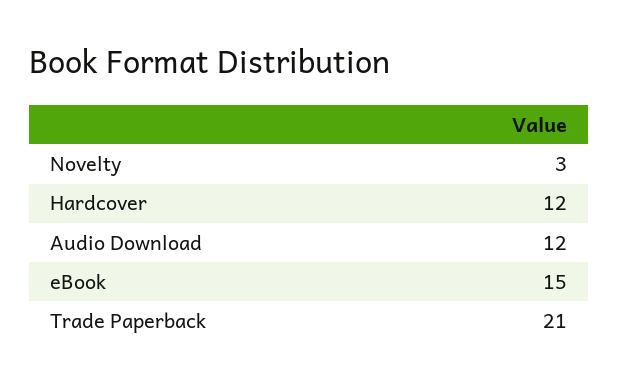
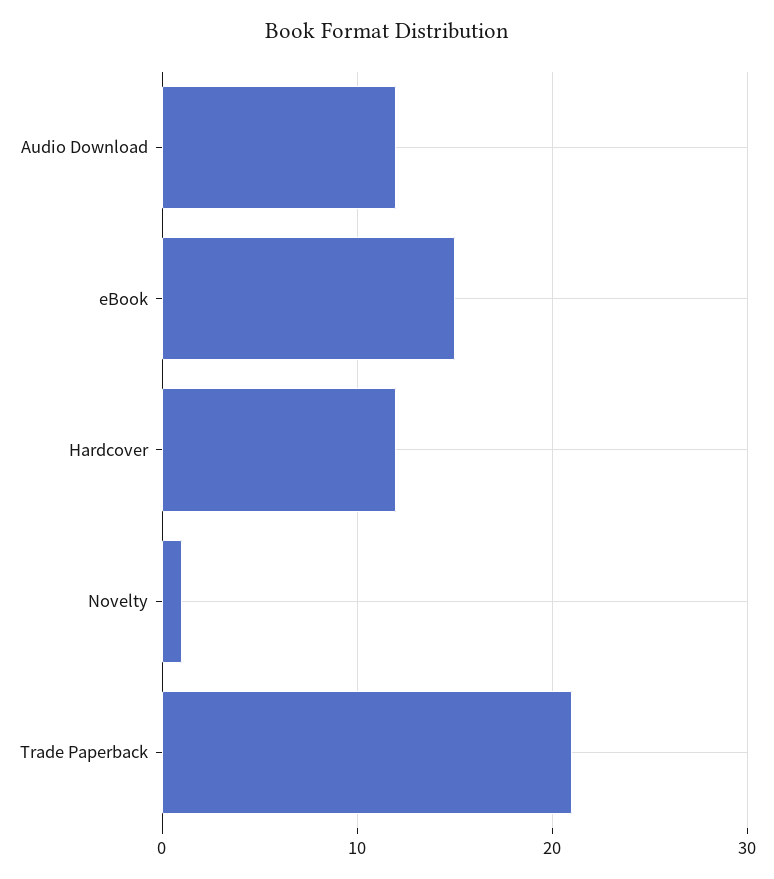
Novelty: 3 -> 1

